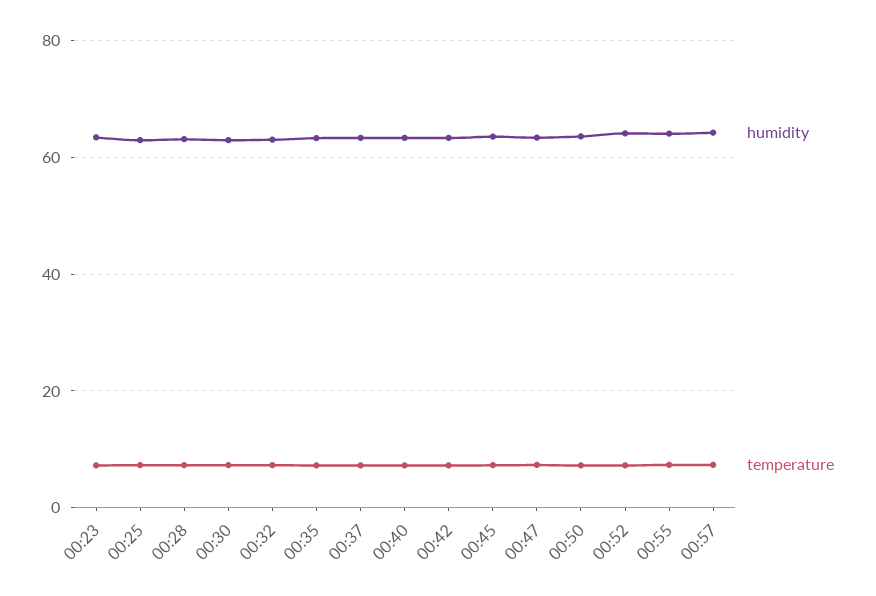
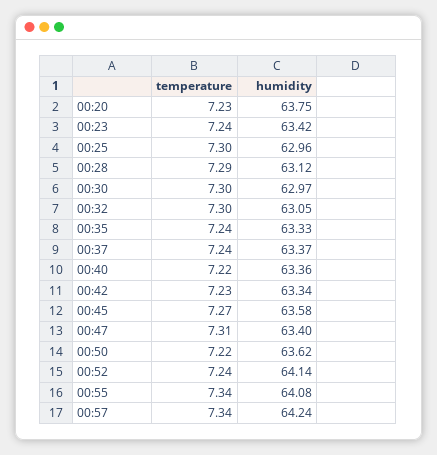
temperature, 00:20: none -> 7.23
humidity, 00:20: none -> 63.75

